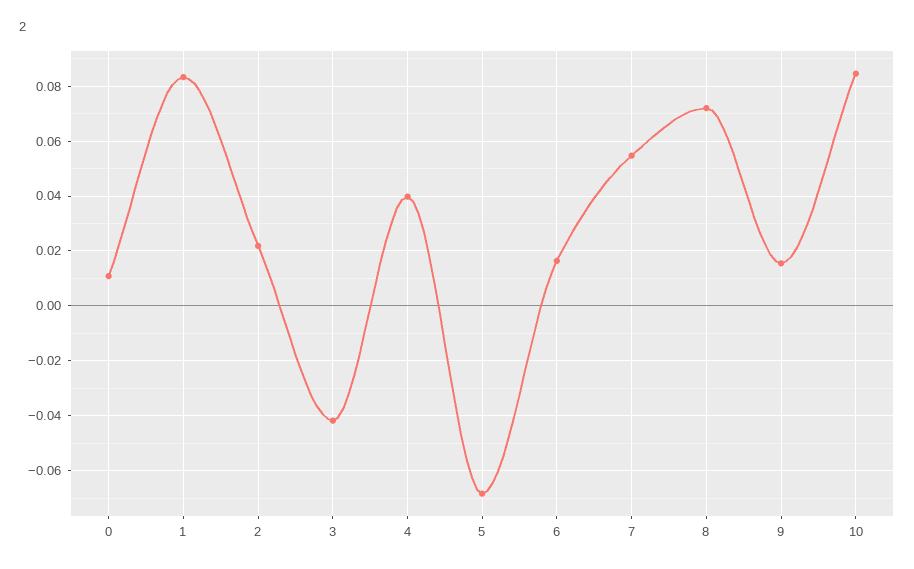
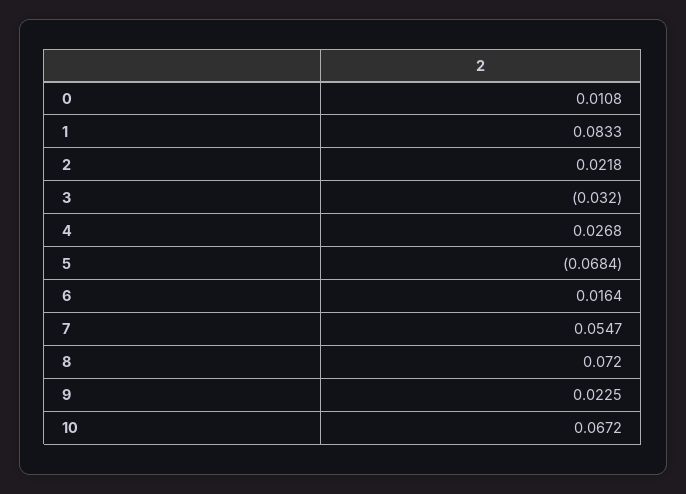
3: -0.0425 -> -0.032
4: 0.04 -> 0.0268
9: 0.015 -> 0.0225
10: 0.085 -> 0.0672

